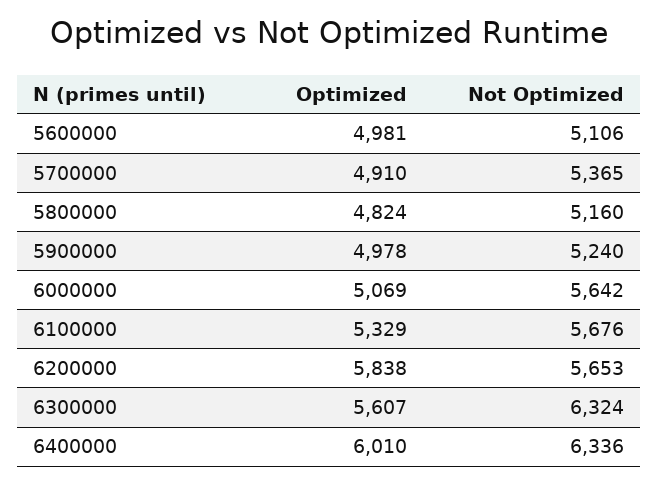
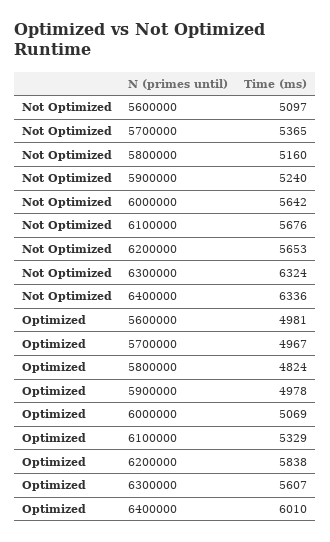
Not Optimized, 5600000: 5106 -> 5097
Optimized, 5700000: 4910 -> 4967

